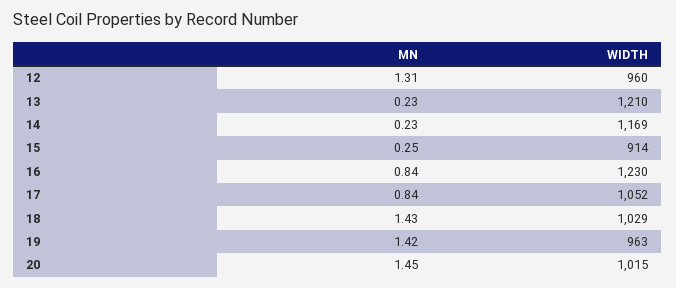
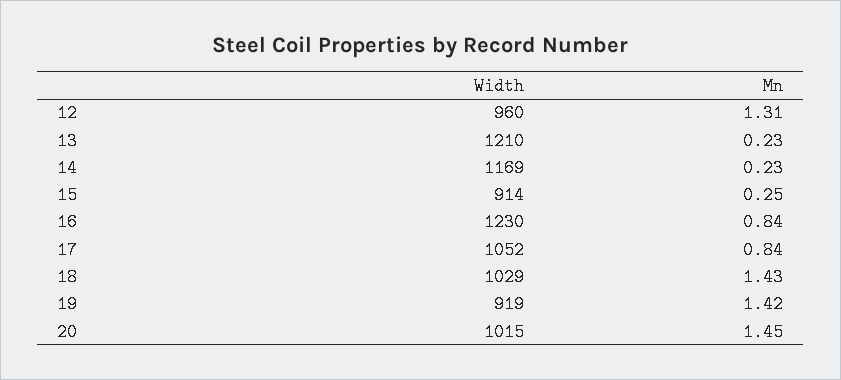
WIDTH, 19: 963 -> 919

